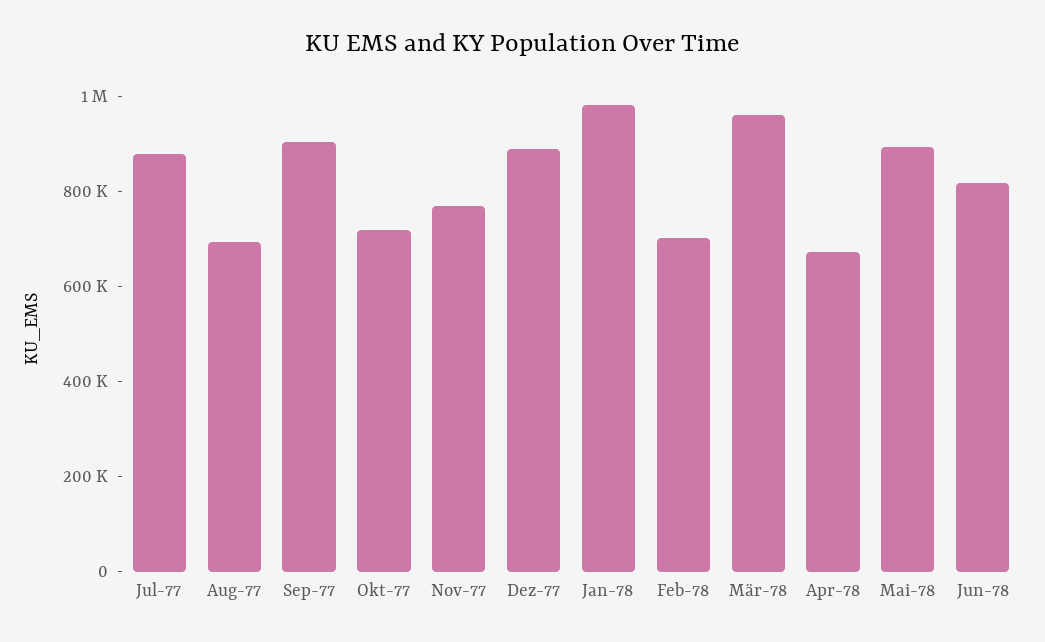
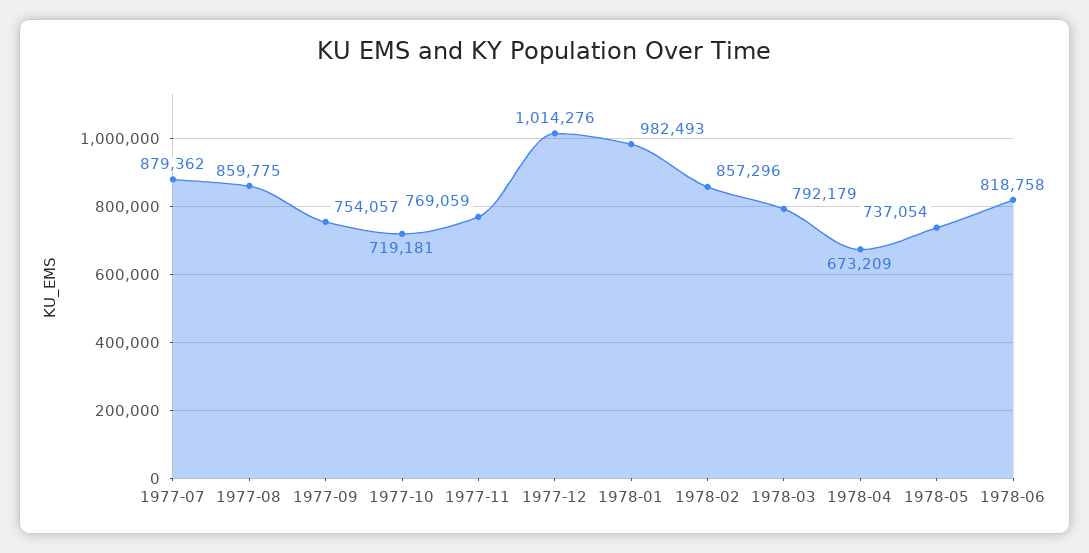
Aug-77: 700000 -> 859775
Sep-77: 900000 -> 754057
Dez-77: 900000 -> 1014276
Feb-78: 700000 -> 857296
Mär-78: 950000 -> 792179
Mai-78: 900000 -> 737054

